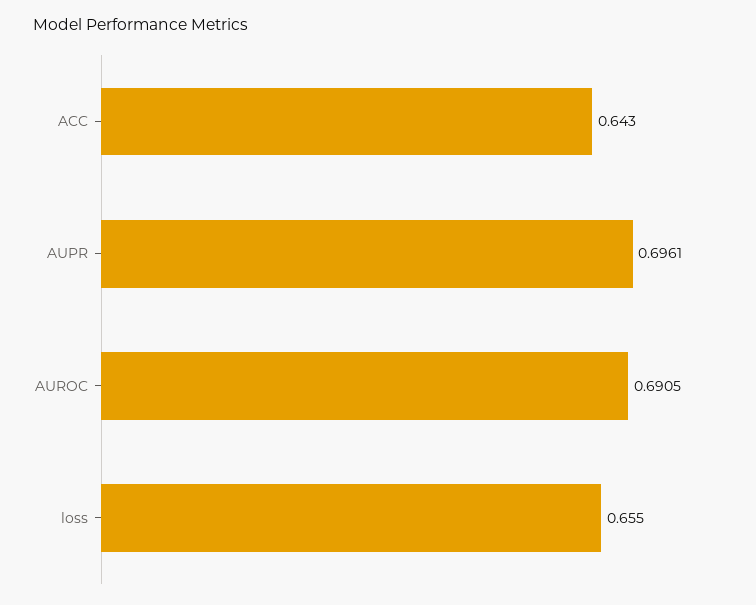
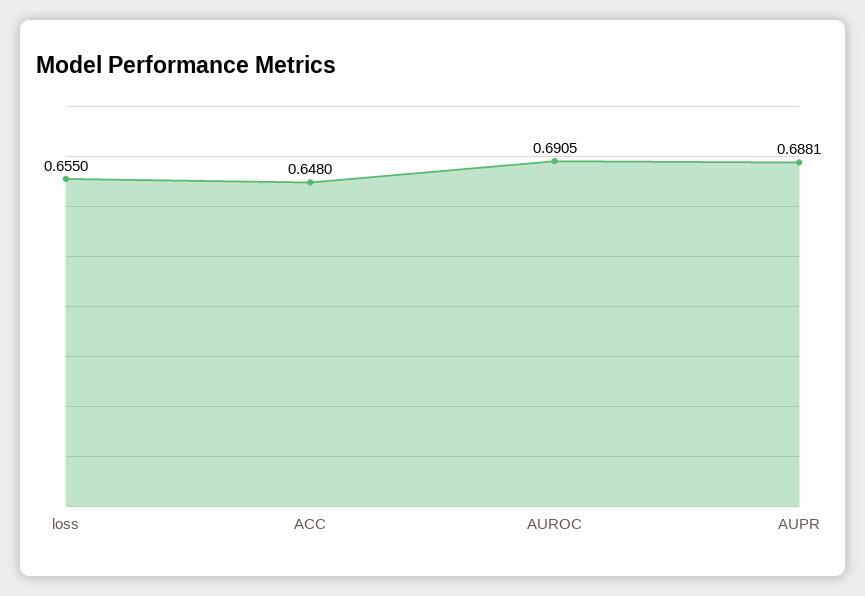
ACC: 0.643 -> 0.648
AUPR: 0.6961 -> 0.6881

